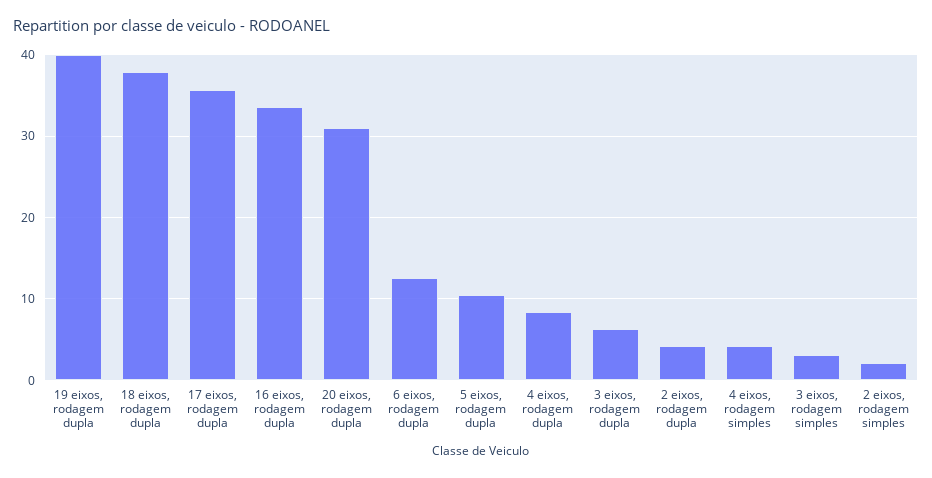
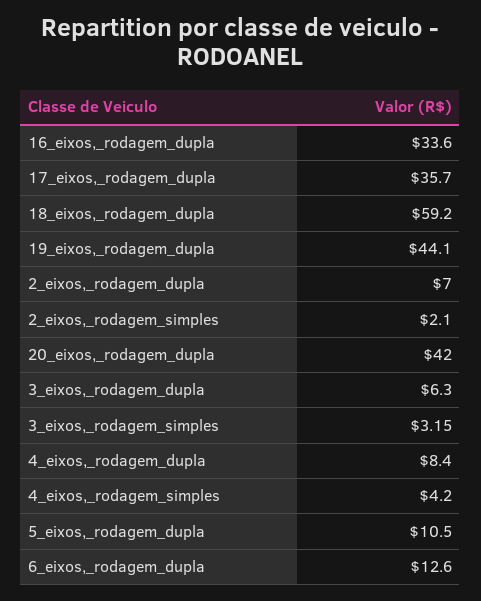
19 eixos, rodagem dupla: 40 -> 44.1
18 eixos, rodagem dupla: 38 -> 59.2
20 eixos, rodagem dupla: 31 -> 42
2 eixos, rodagem dupla: 4 -> 7

